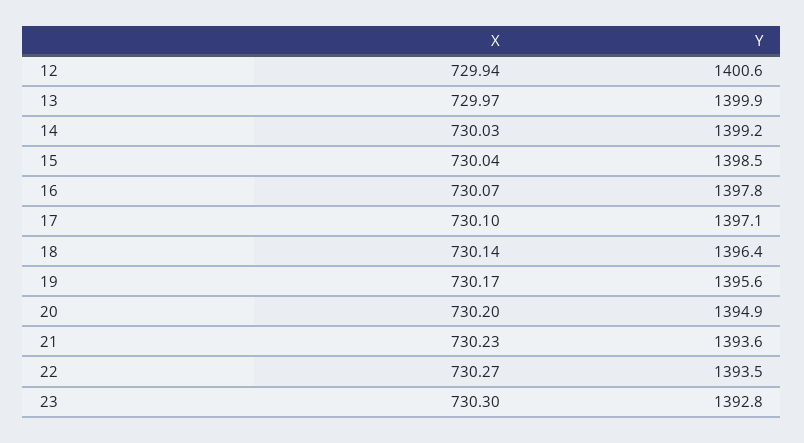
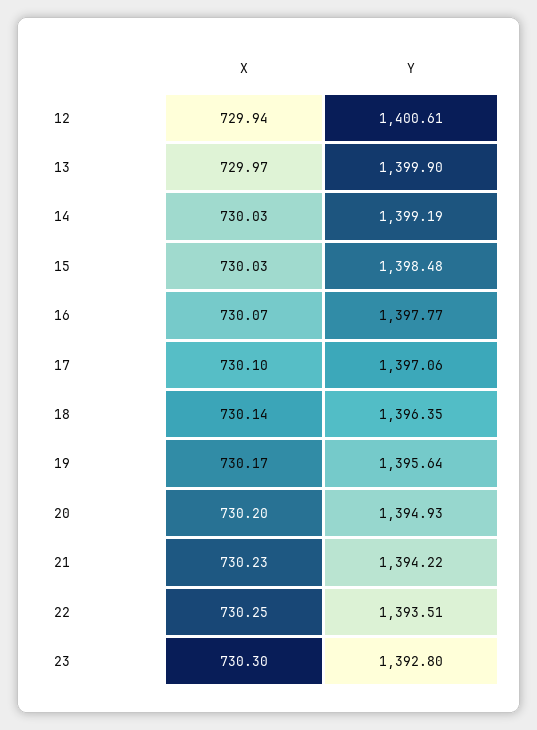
X, 15: 730.04 -> 730.03
Y, 21: 1393.6 -> 1394.22
X, 22: 730.27 -> 730.25

